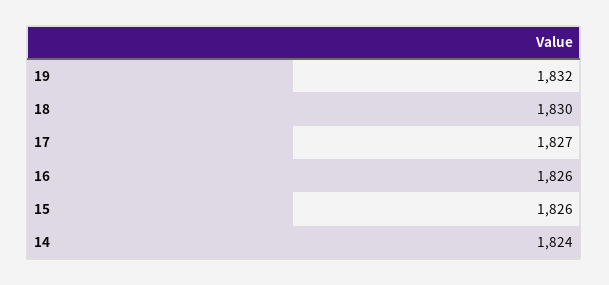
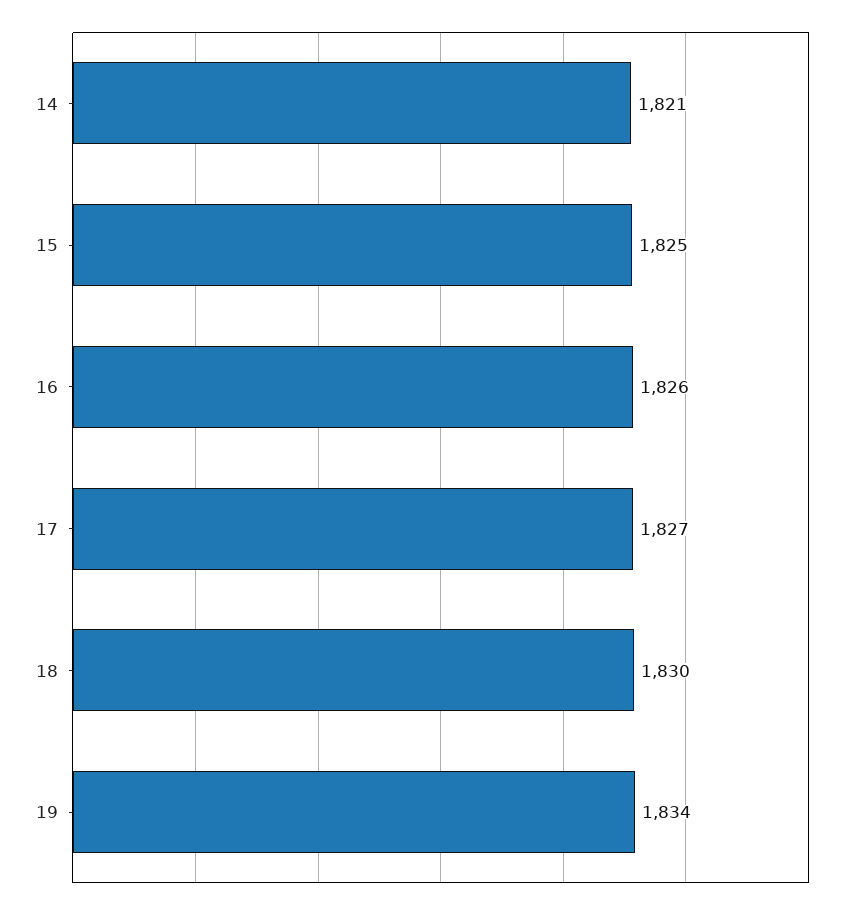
19: 1832 -> 1834
15: 1826 -> 1825
14: 1824 -> 1821

